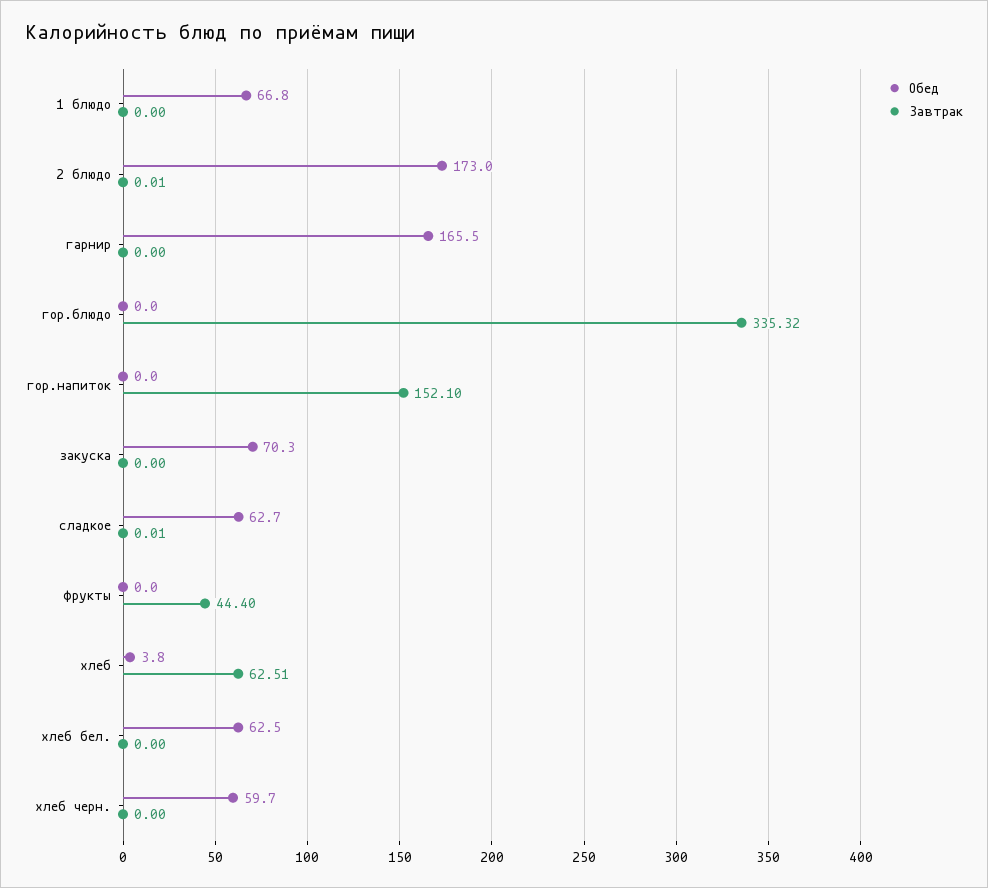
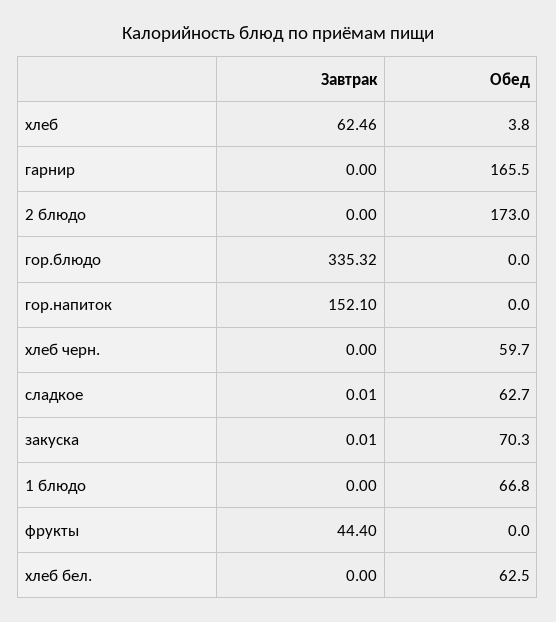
Завтрак, 2 блюдо: 0.01 -> 0
Завтрак, закуска: 0 -> 0.01
Завтрак, хлеб: 62.51 -> 62.46

